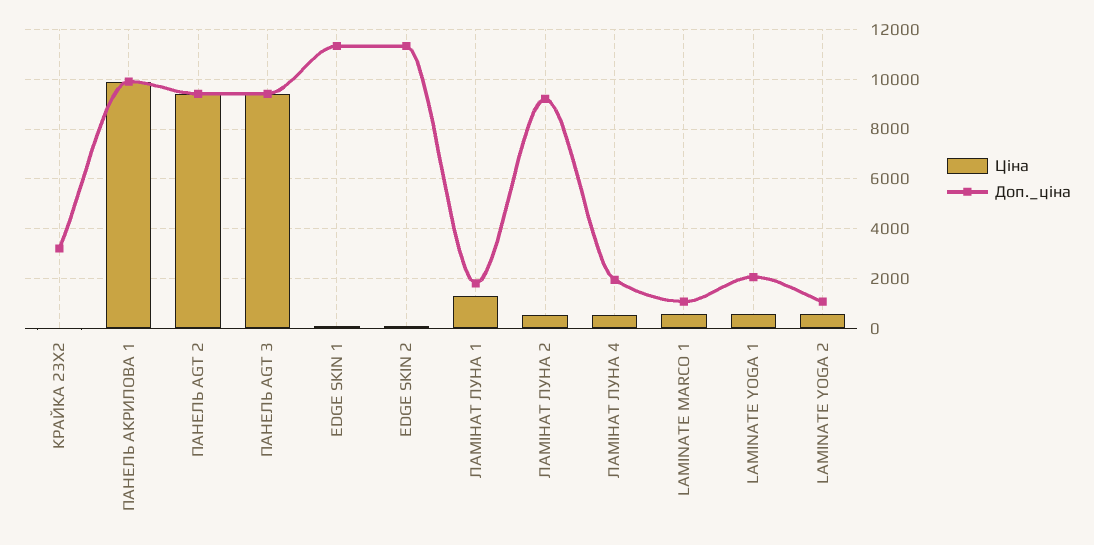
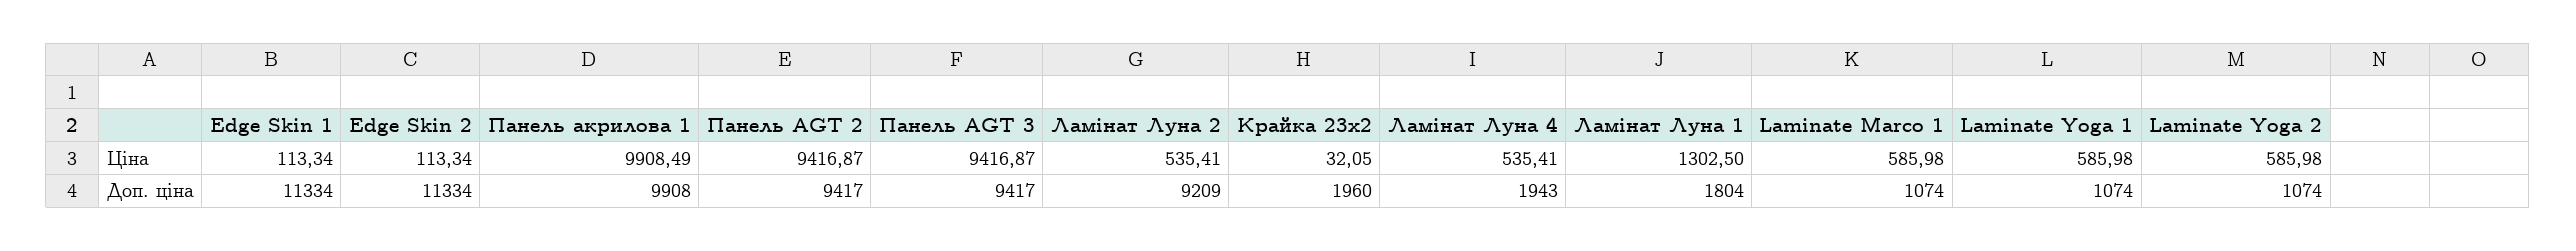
Доп._ціна, КРАЙКА 23X2: 3250 -> 1960
Доп._ціна, LAMINATE YOGA 1: 2000 -> 1074

